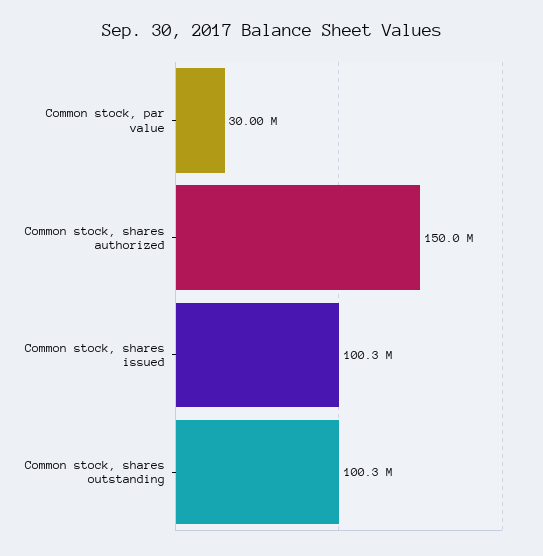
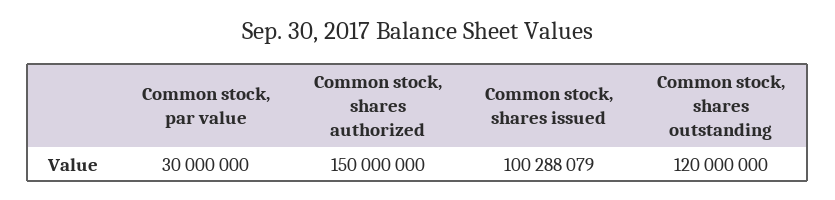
Common stock, shares outstanding: 100300000 -> 120000000

